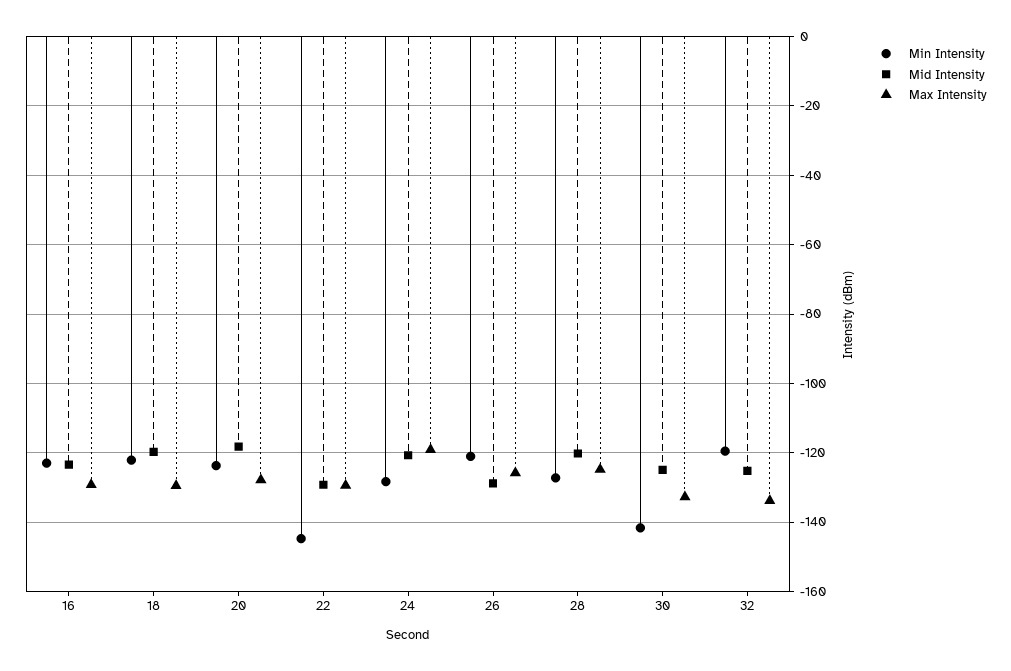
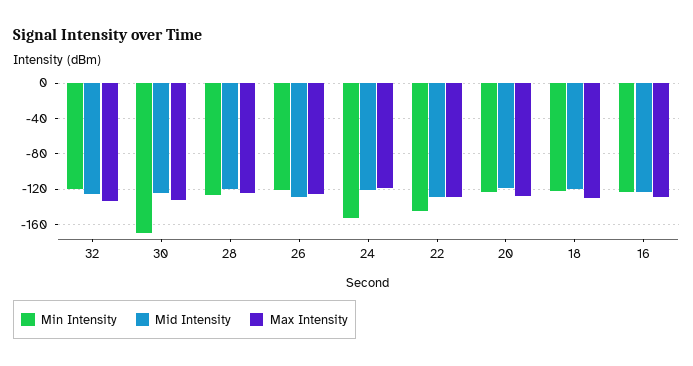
Min Intensity, 24: -128 -> -150
Min Intensity, 30: -142 -> -170

